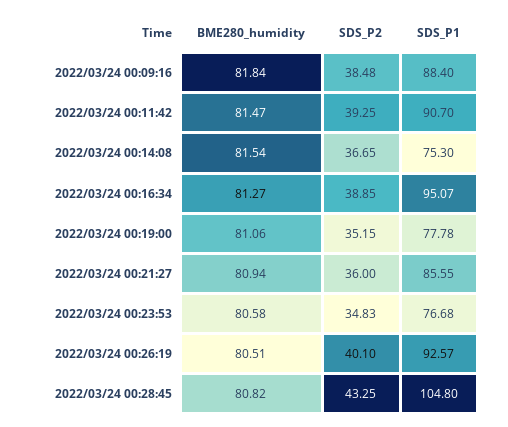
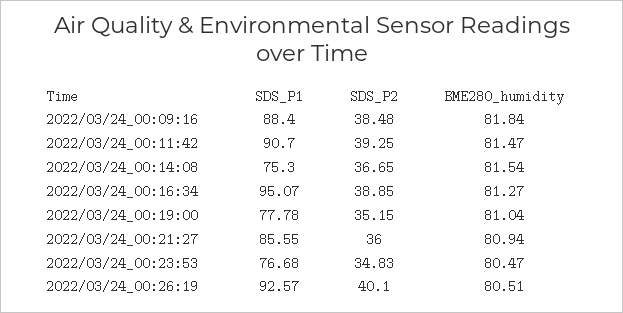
BME280_humidity, 2022/03/24 00:19:00: 81.06 -> 81.04
BME280_humidity, 2022/03/24 00:23:53: 80.58 -> 80.47
BME280_humidity, 2022/03/24 00:28:45: 80.82 -> none
SDS_P2, 2022/03/24 00:28:45: 43.25 -> none
SDS_P1, 2022/03/24 00:28:45: 104.8 -> none

